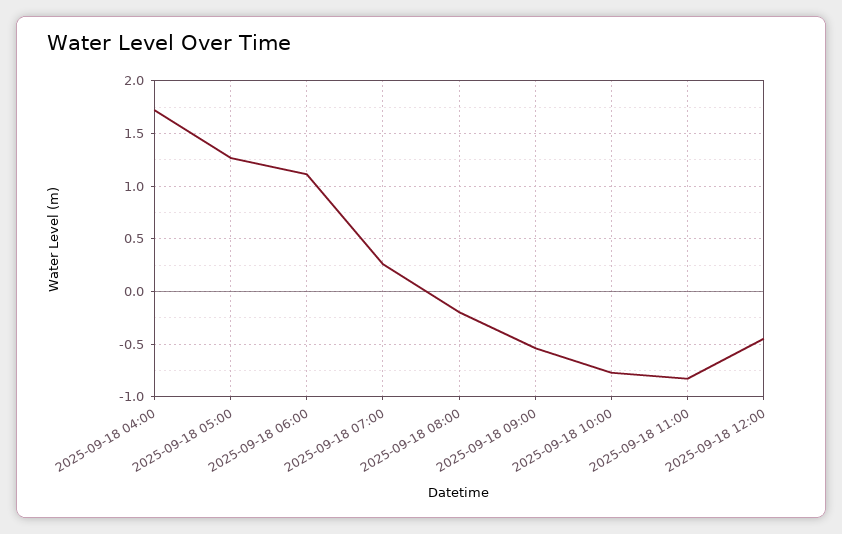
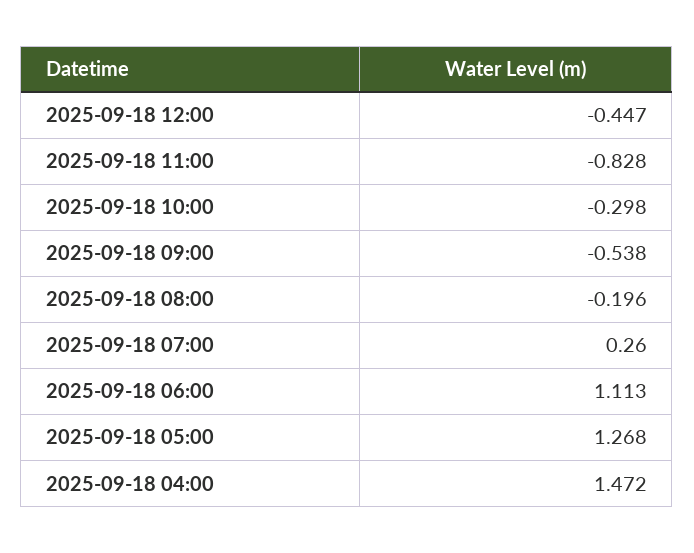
2025-09-18 04:00: 1.7 -> 1.472
2025-09-18 10:00: -0.8 -> -0.298

